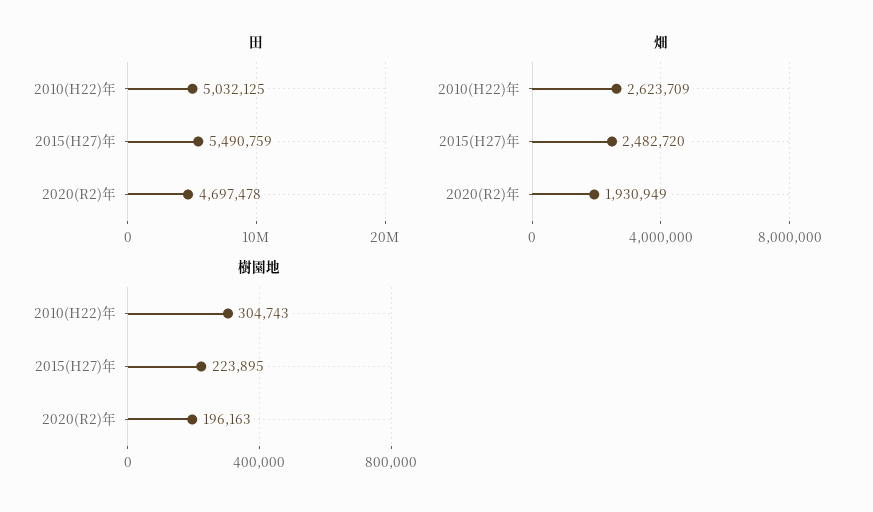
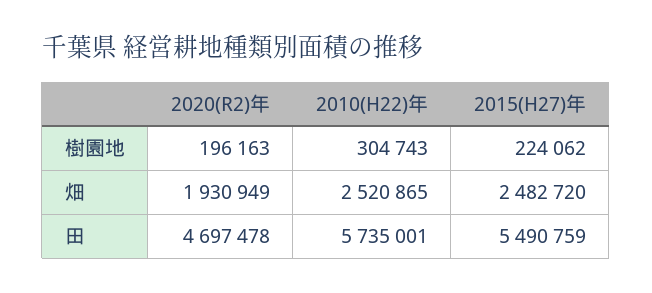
田, 2010(H22)年: 5032125 -> 5735001
畑, 2010(H22)年: 2623709 -> 2520865
樹園地, 2015(H27)年: 223895 -> 224062

